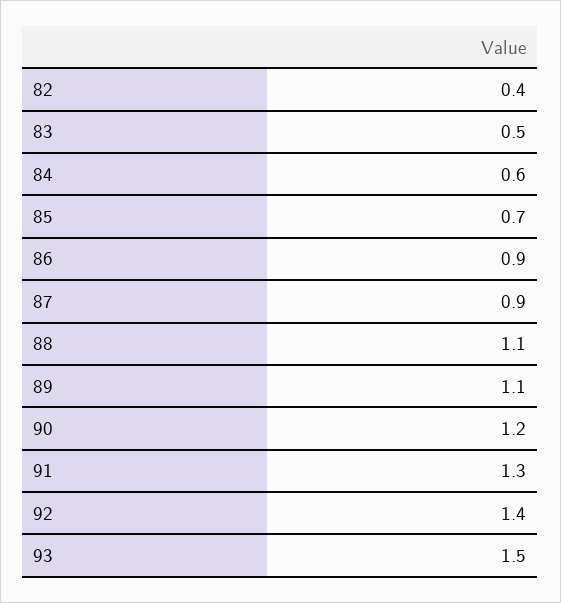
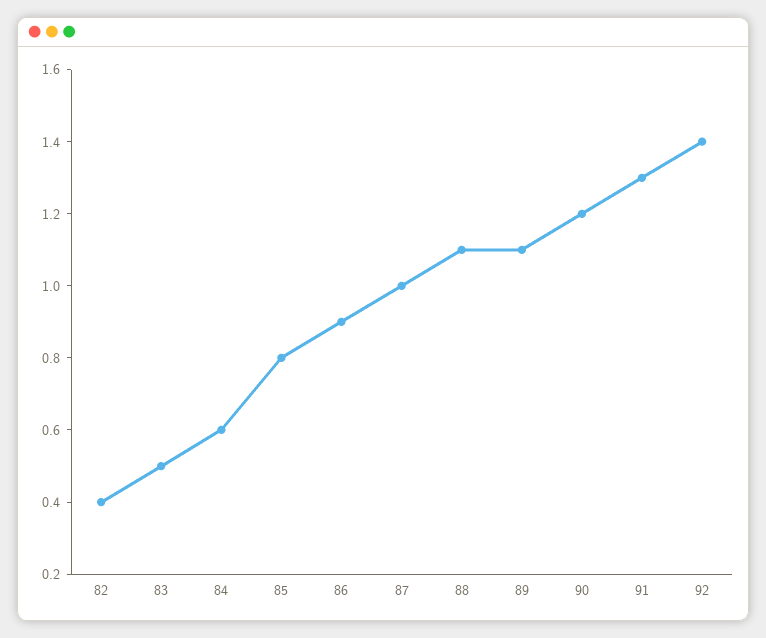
85: 0.7 -> 0.8
87: 0.9 -> 1
93: 1.5 -> none

